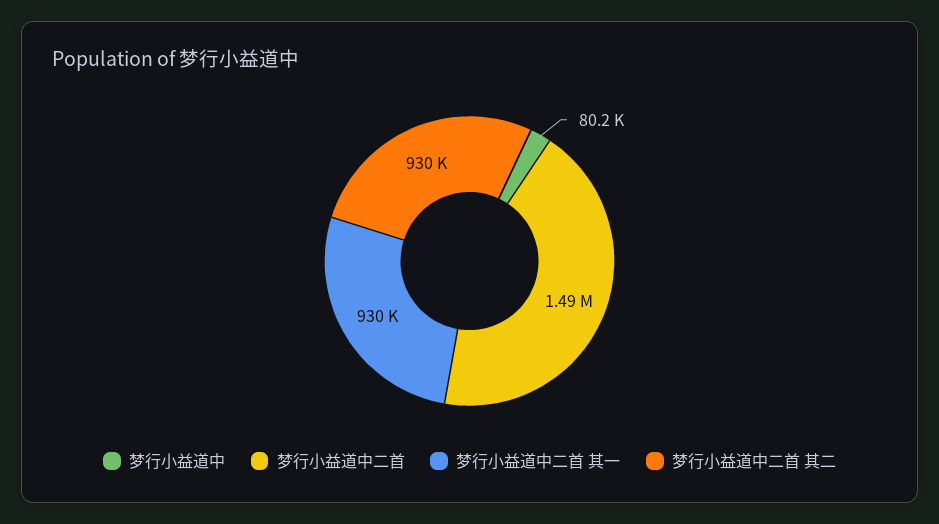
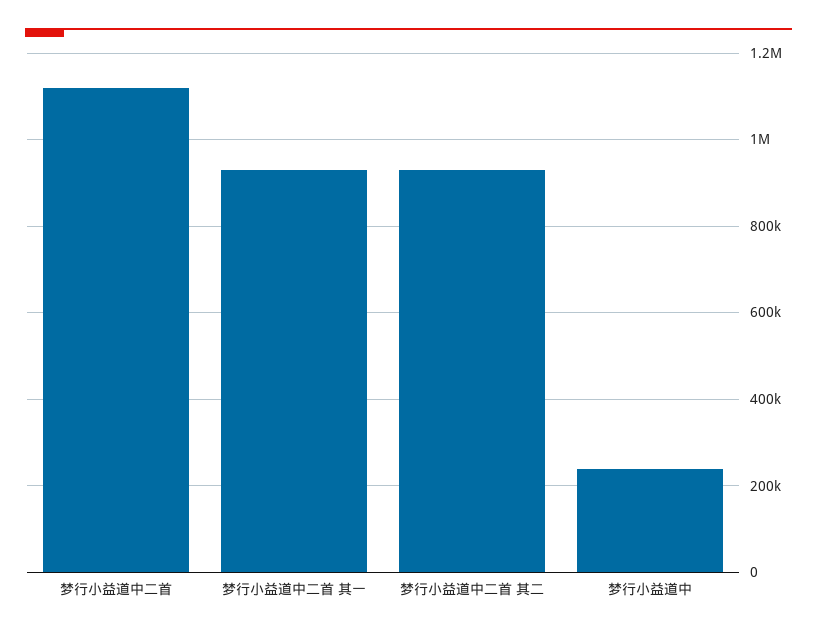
梦行小益道中: 80200 -> 240000
梦行小益道中二首: 1490000 -> 1120000

